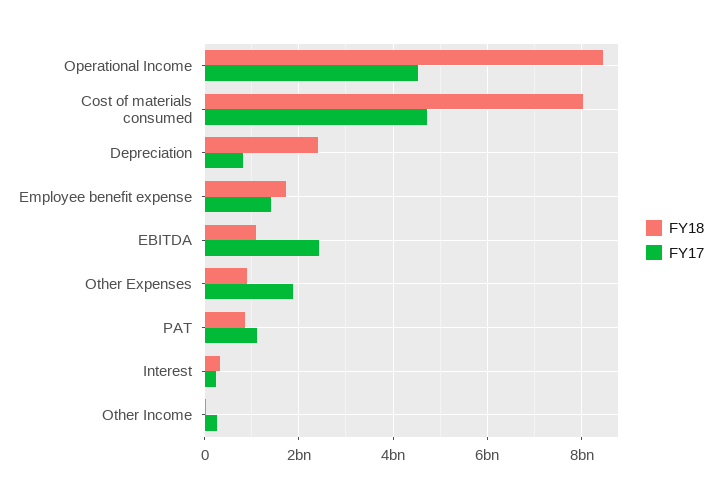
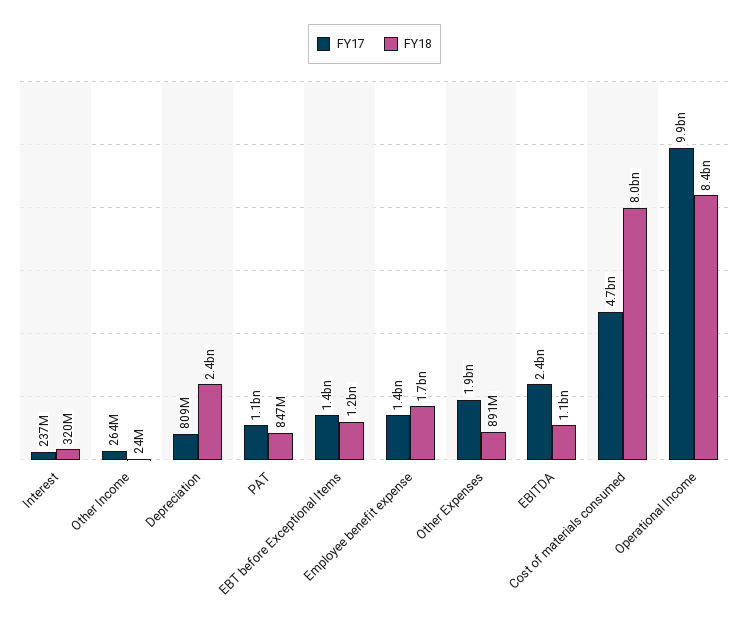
FY17, Operational Income: 4600000000 -> 9900000000
FY17, EBT before Exceptional Items: none -> 1400000000
FY18, EBT before Exceptional Items: none -> 1200000000

